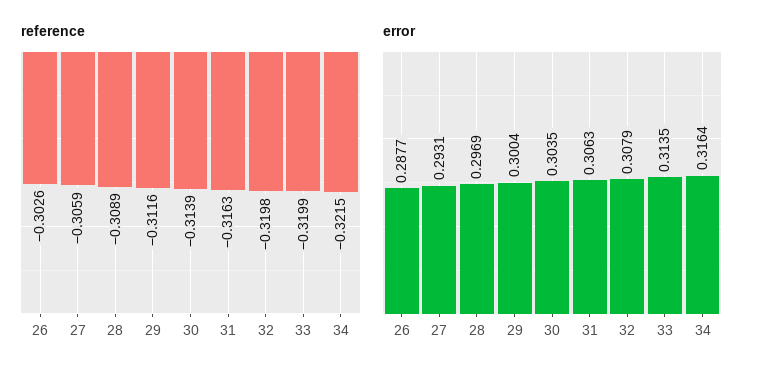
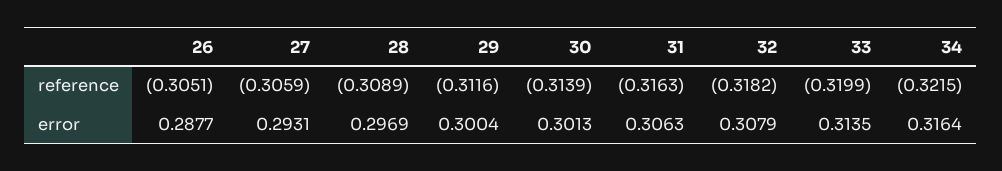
reference, 26: -0.3026 -> -0.3051
reference, 32: -0.3198 -> -0.3182
error, 30: 0.3035 -> 0.3013

